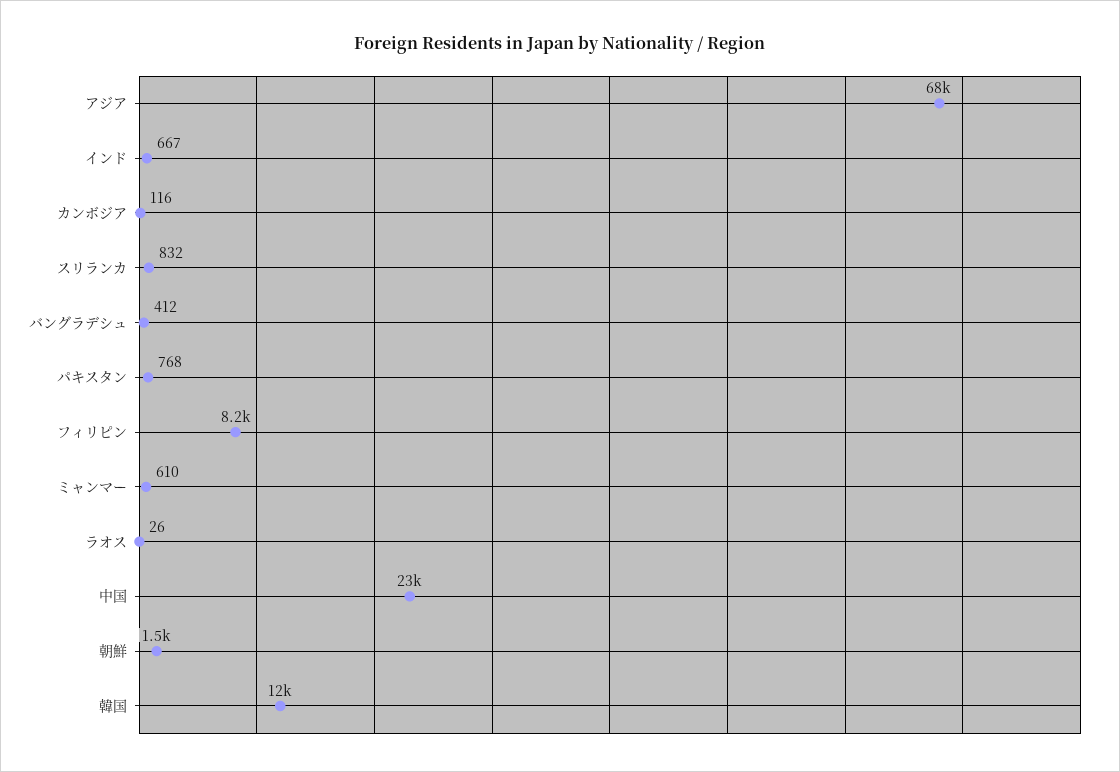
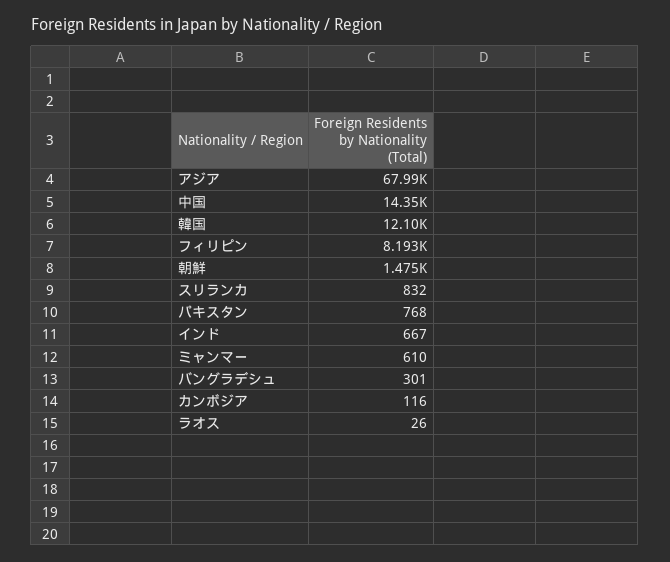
バングラデシュ: 412 -> 301
中国: 23000 -> 14350

